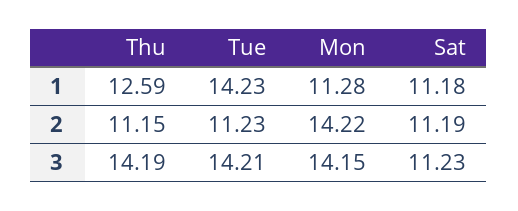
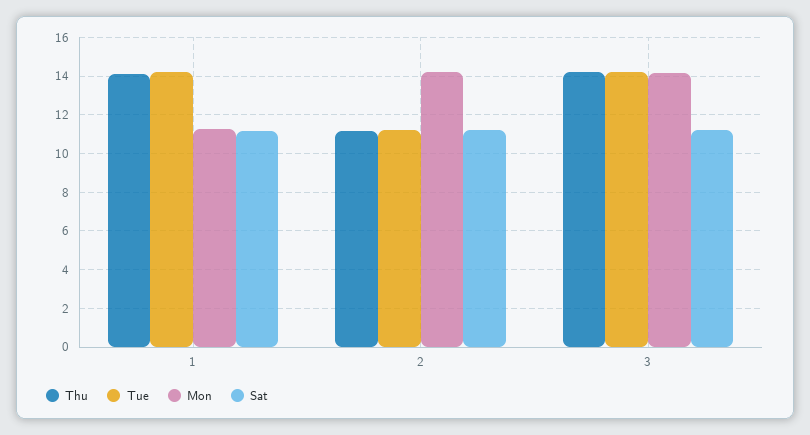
Thu, 1: 12.59 -> 14

